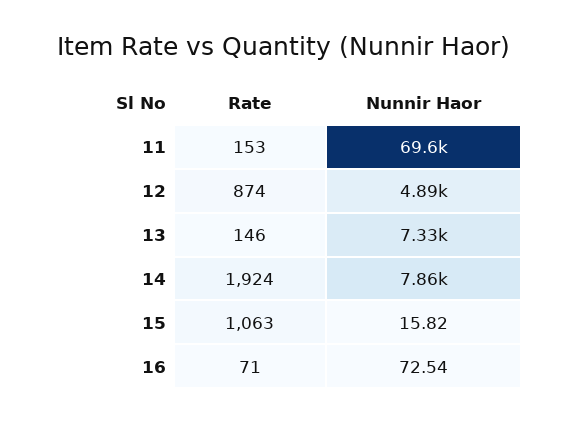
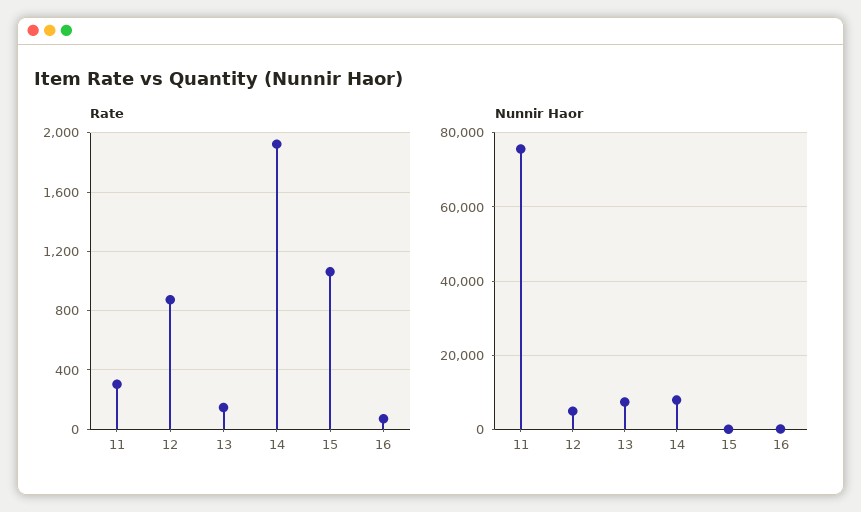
Rate, 11: 153 -> 300
Nunnir Haor, 11: 69600 -> 76000

